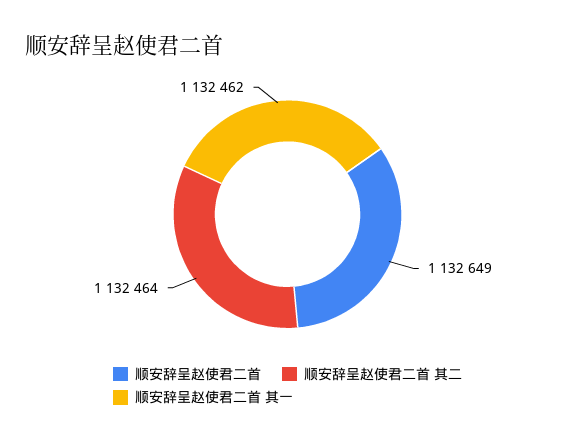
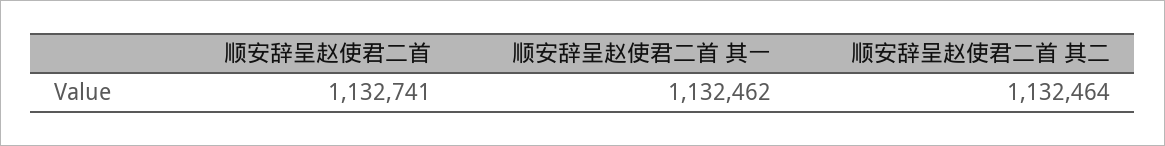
顺安辞呈赵使君二首: 1132649 -> 1132741

